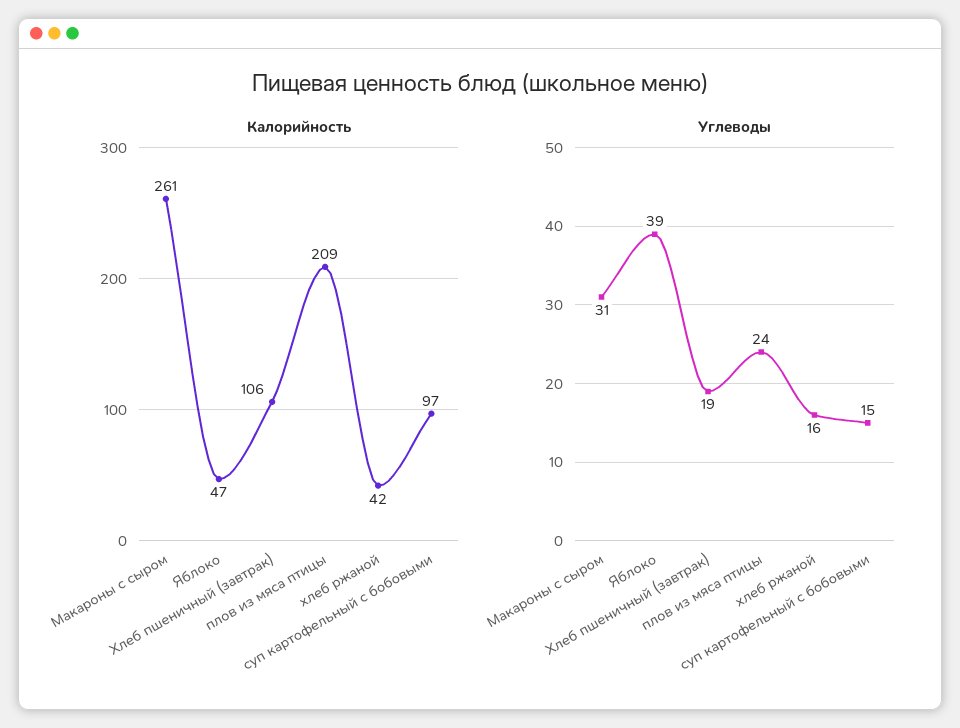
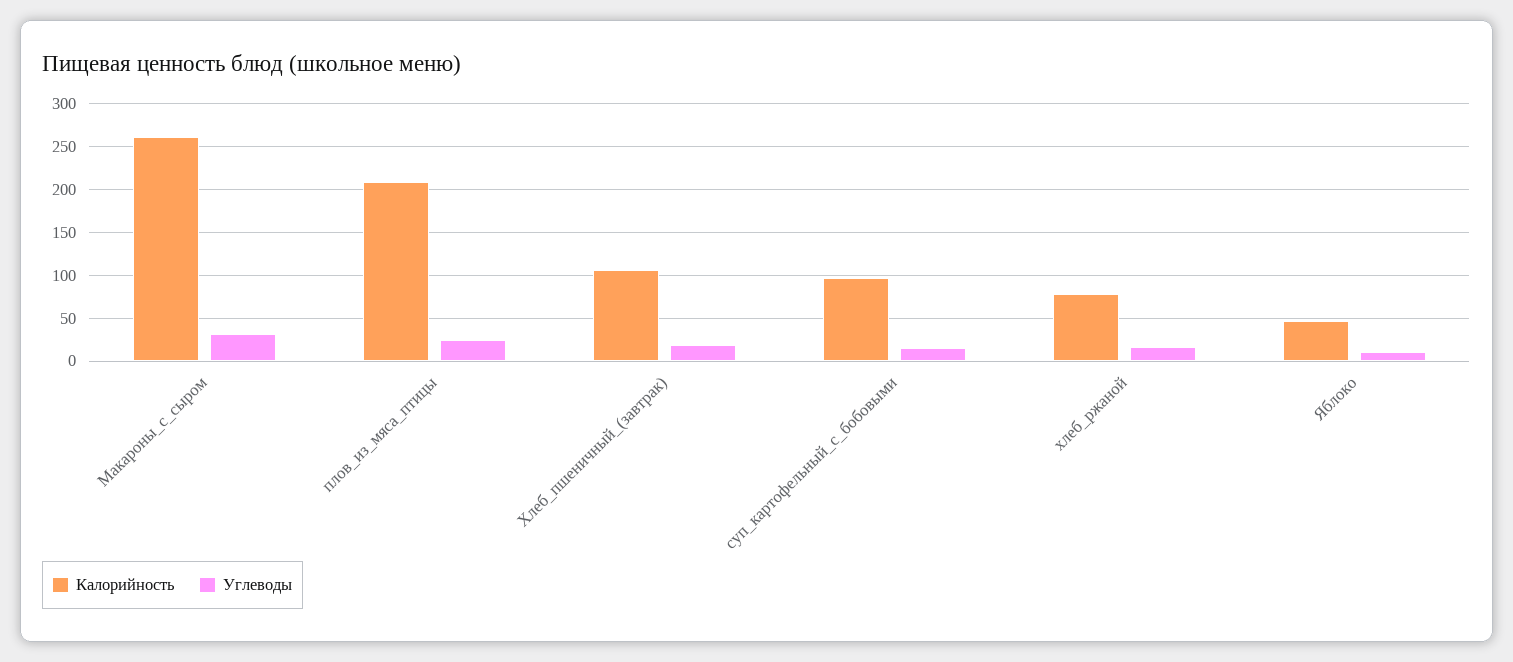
Калорийность, хлеб ржаной: 42 -> 80
Углеводы, Яблоко: 39 -> 10

